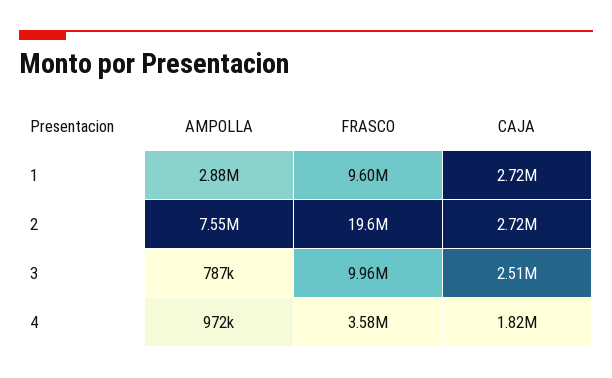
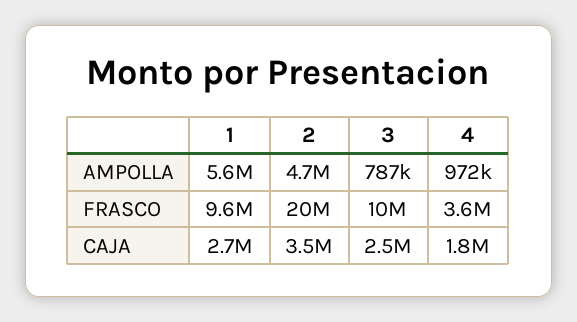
AMPOLLA, 1: 2880000 -> 5600000
AMPOLLA, 2: 7550000 -> 4700000
CAJA, 2: 2720000 -> 3500000

